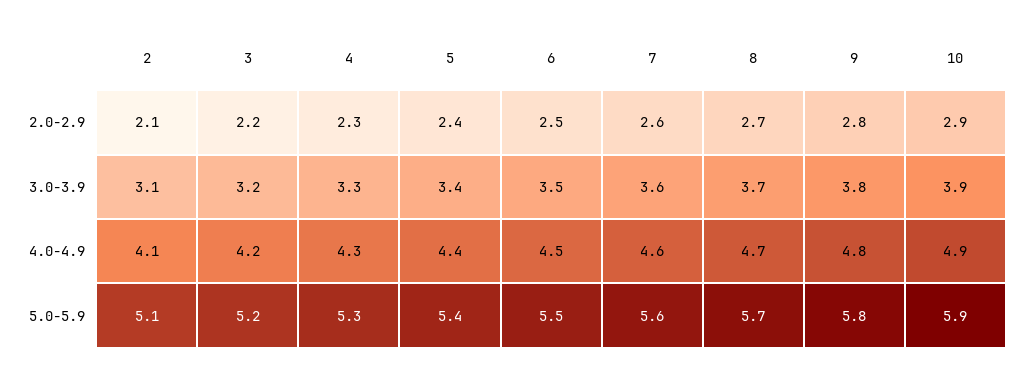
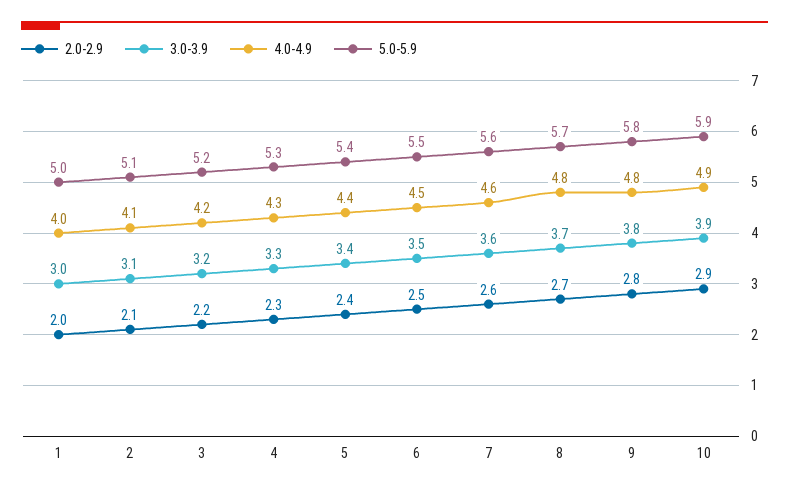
4.0-4.9, 8: 4.7 -> 4.8
2.0-2.9, 1: none -> 2
3.0-3.9, 1: none -> 3
4.0-4.9, 1: none -> 4
5.0-5.9, 1: none -> 5

